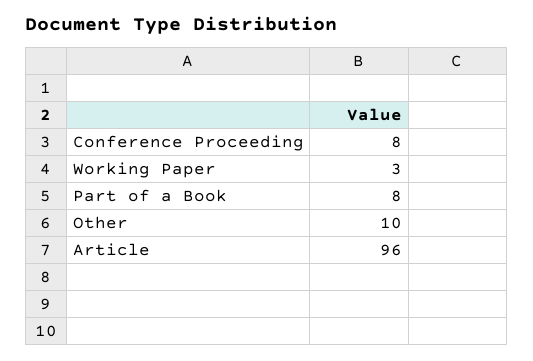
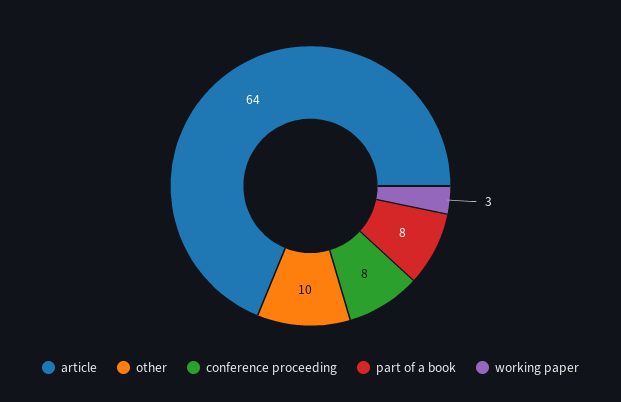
Article: 96 -> 64

